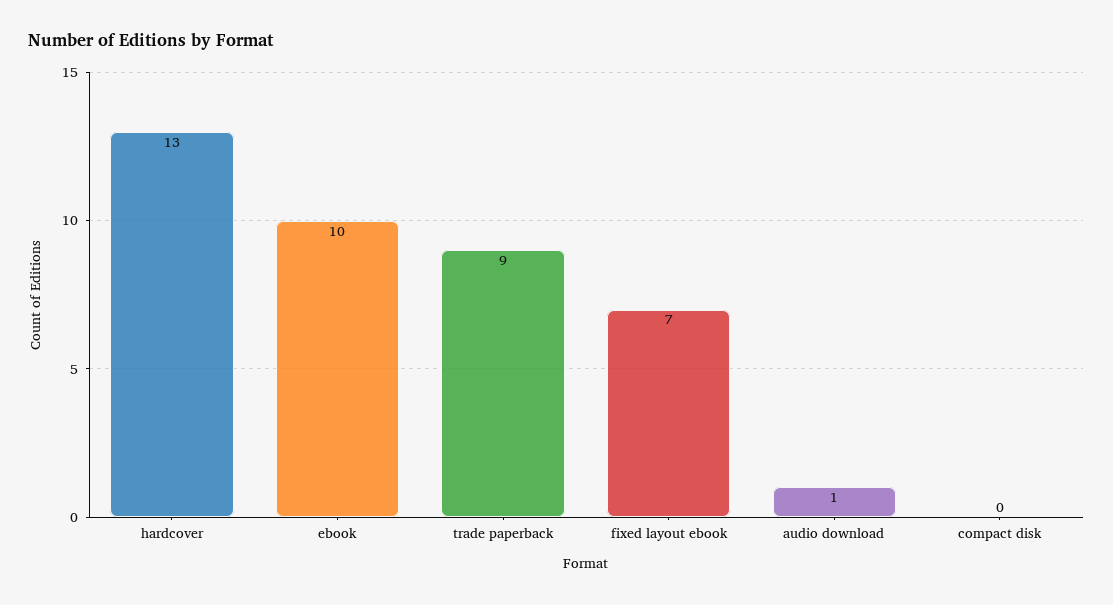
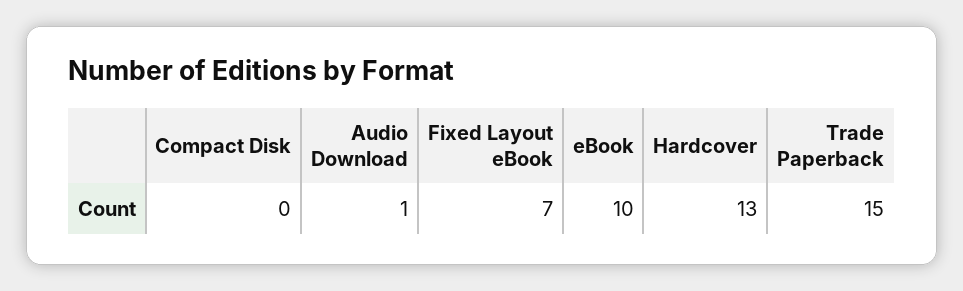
trade paperback: 9 -> 15

